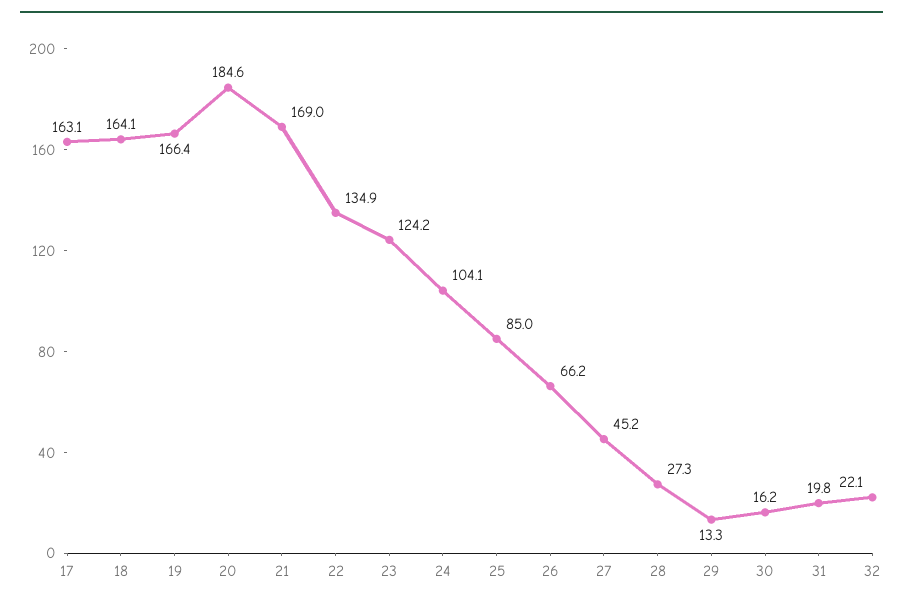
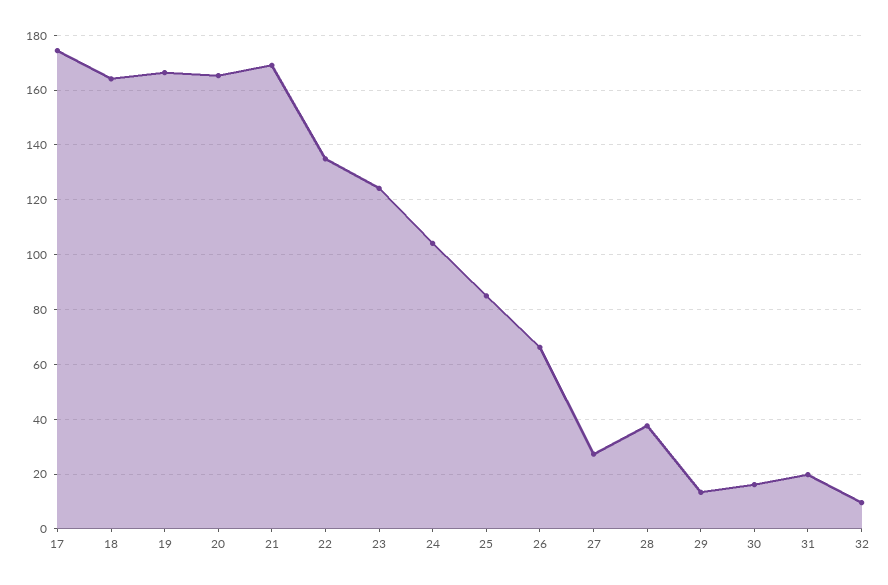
17: 163.1 -> 175
20: 184.6 -> 165
27: 45.2 -> 27.5
28: 27.3 -> 37.5
32: 22.1 -> 10

